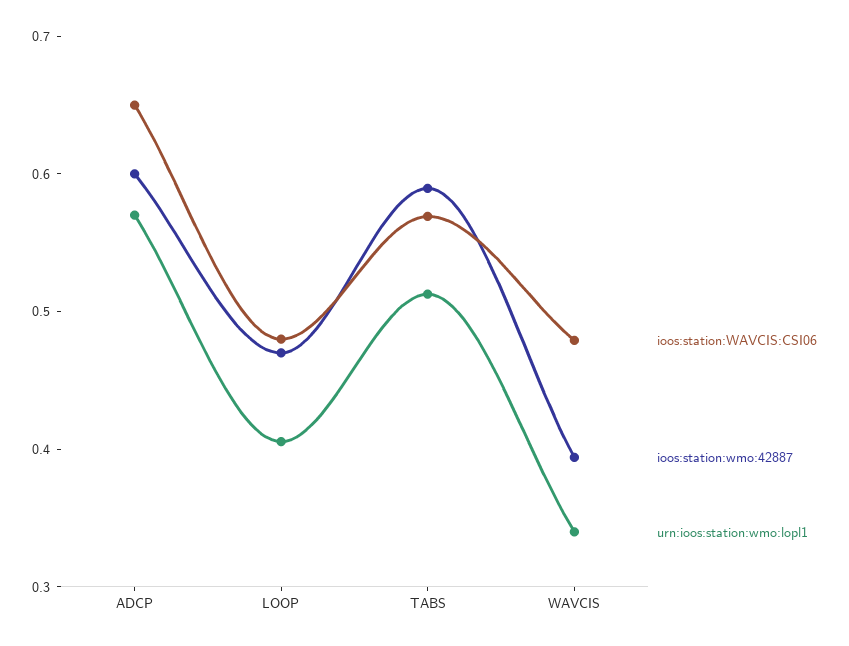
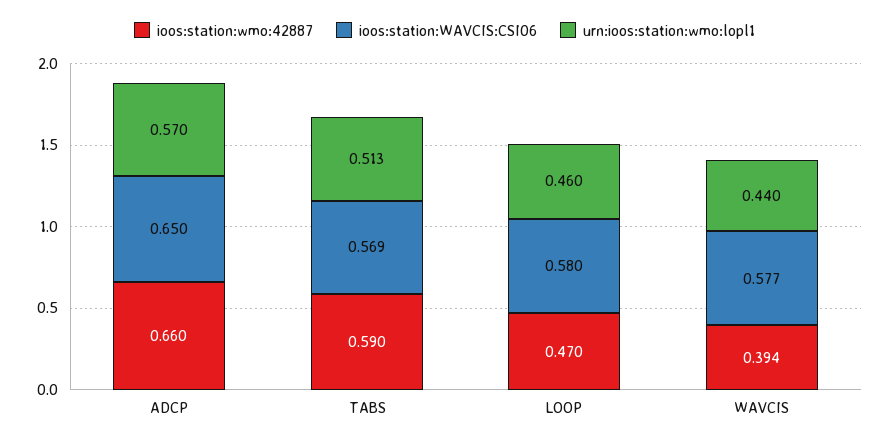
ioos:station:wmo:42887, ADCP: 0.6 -> 0.66
ioos:station:WAVCIS:CSI06, LOOP: 0.48 -> 0.58
urn:ioos:station:wmo:lopl1, LOOP: 0.4 -> 0.46
ioos:station:WAVCIS:CSI06, WAVCIS: 0.48 -> 0.577
urn:ioos:station:wmo:lopl1, WAVCIS: 0.34 -> 0.44

